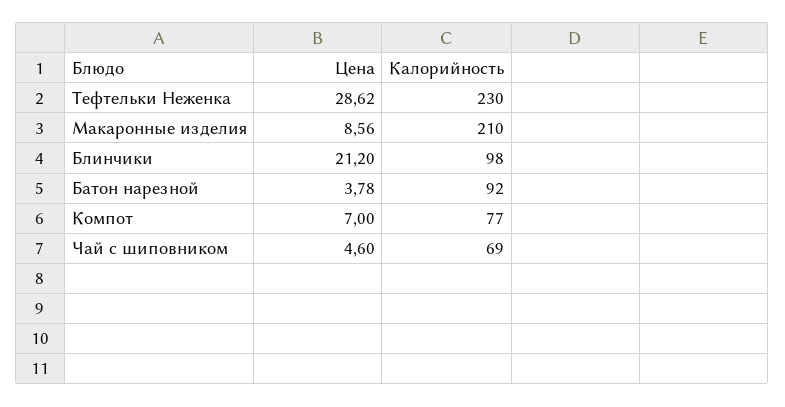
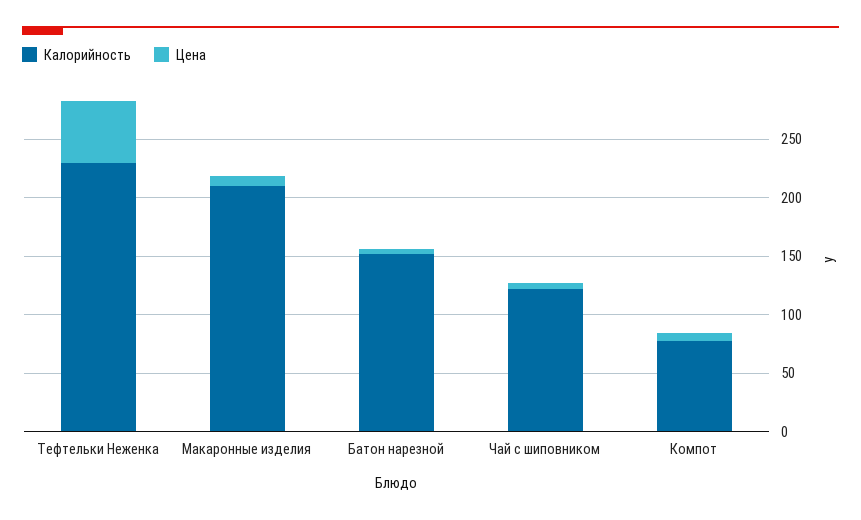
Цена, Тефтельки Неженка: 28.62 -> 50
Цена, Блинчики: 21.2 -> none
Калорийность, Блинчики: 98 -> none
Калорийность, Батон нарезной: 92 -> 150
Калорийность, Чай с шиповником: 69 -> 120

